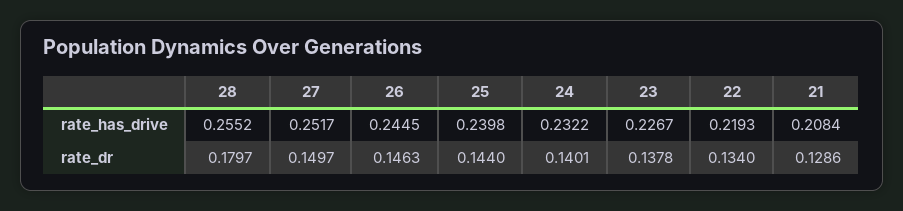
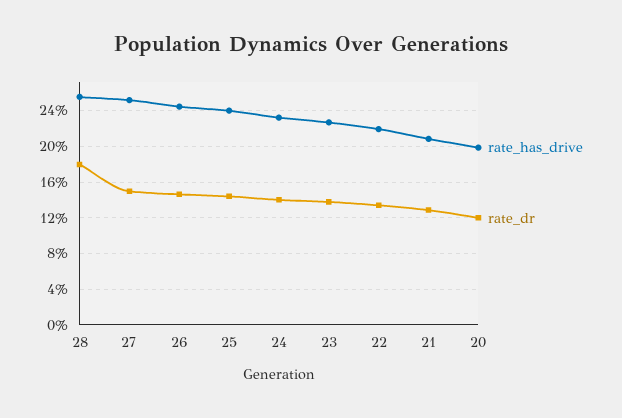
rate_has_drive, 20: none -> 0.2
rate_dr, 20: none -> 0.12

